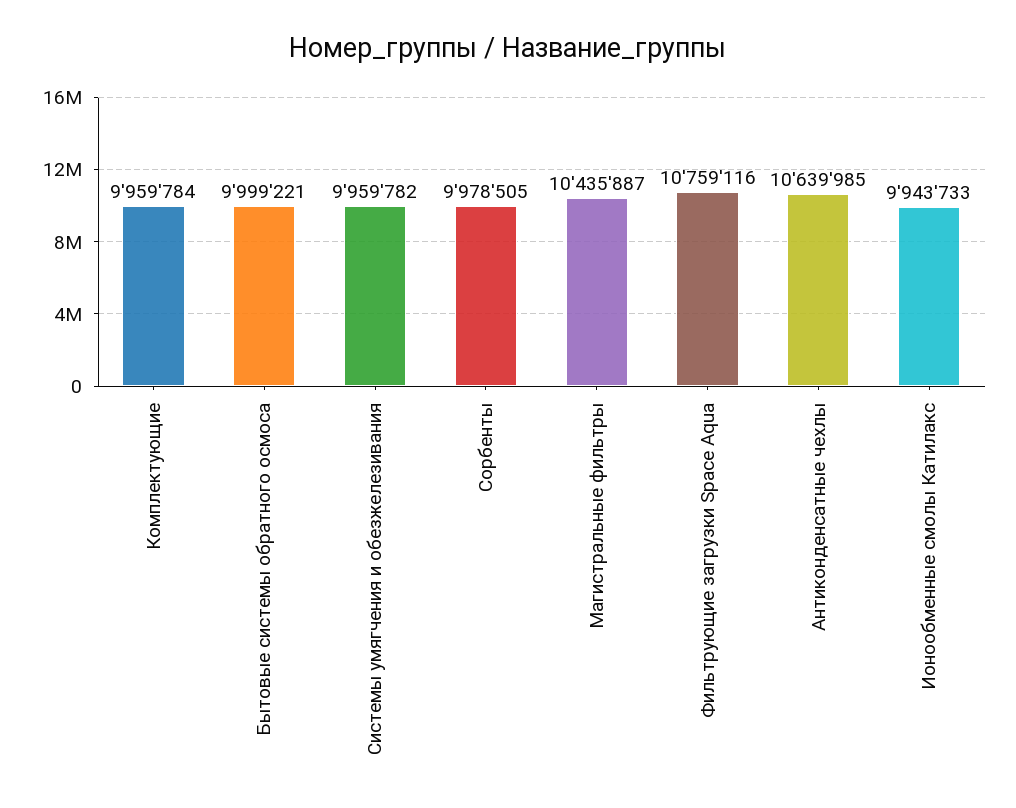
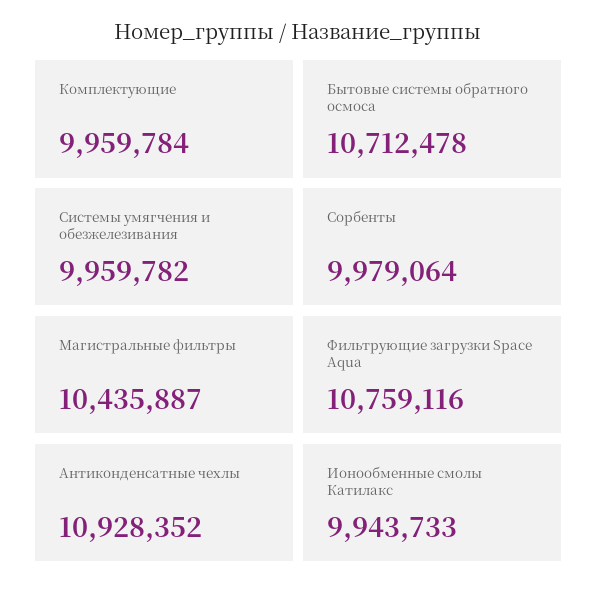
Бытовые системы обратного осмоса: 9999221 -> 10712478
Сорбенты: 9978505 -> 9979064
Антиконденсатные чехлы: 10639985 -> 10928352

